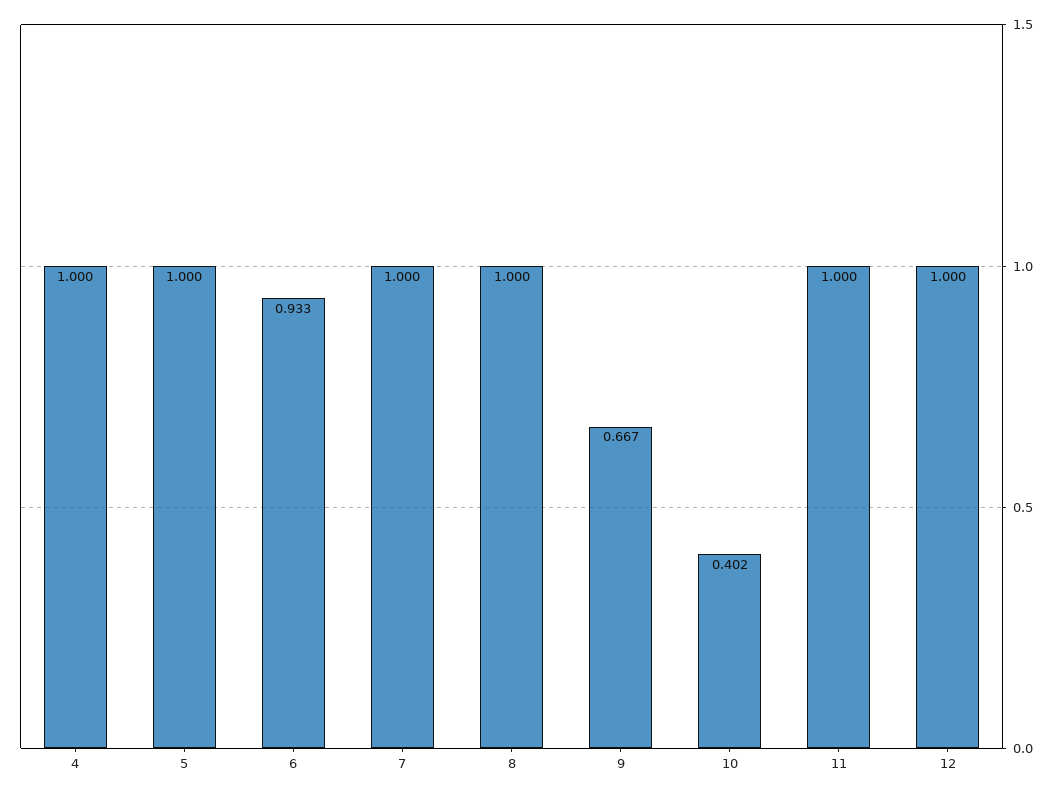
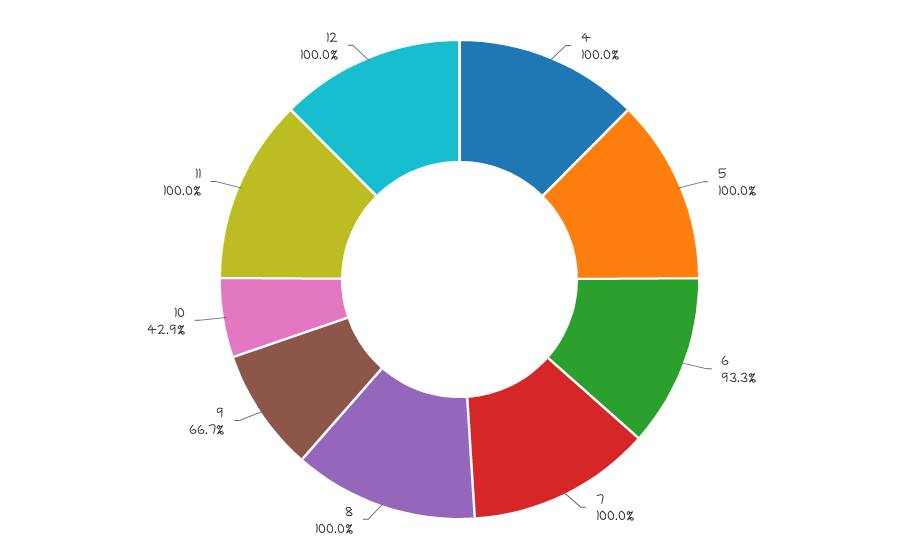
10: 0.402 -> 0.429

